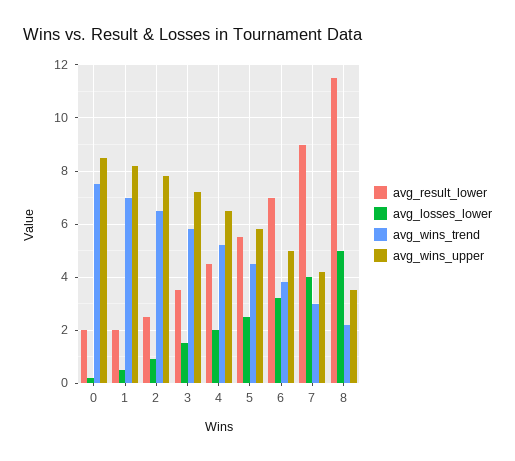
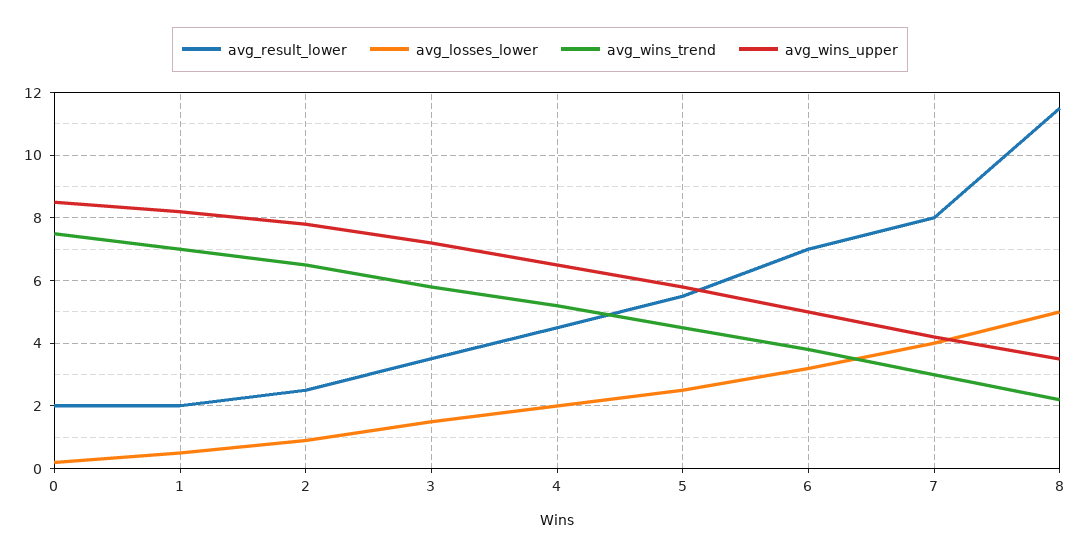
avg_result_lower, 7: 9 -> 8

